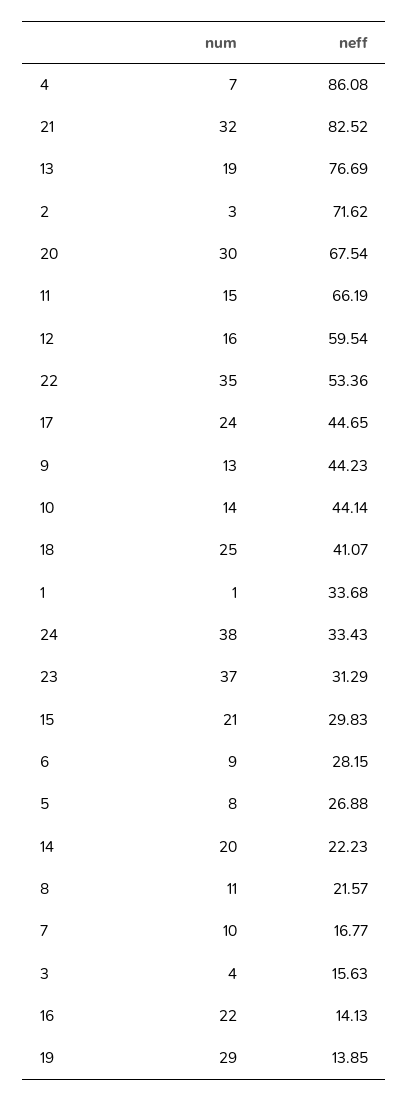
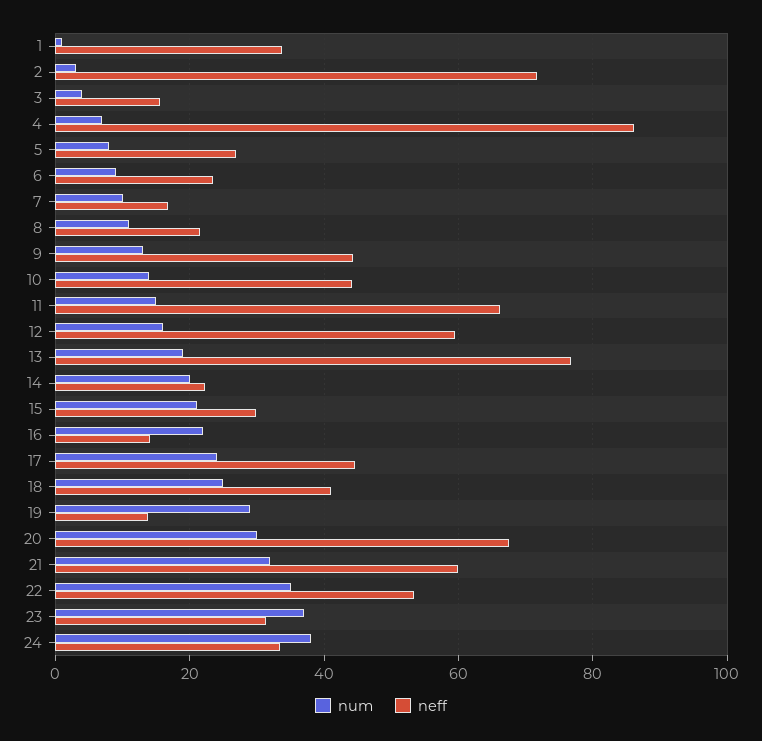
neff, 21: 82.52 -> 60
neff, 6: 28.15 -> 24

